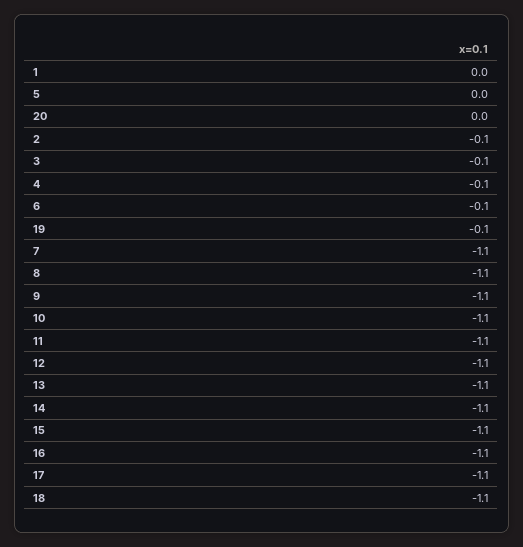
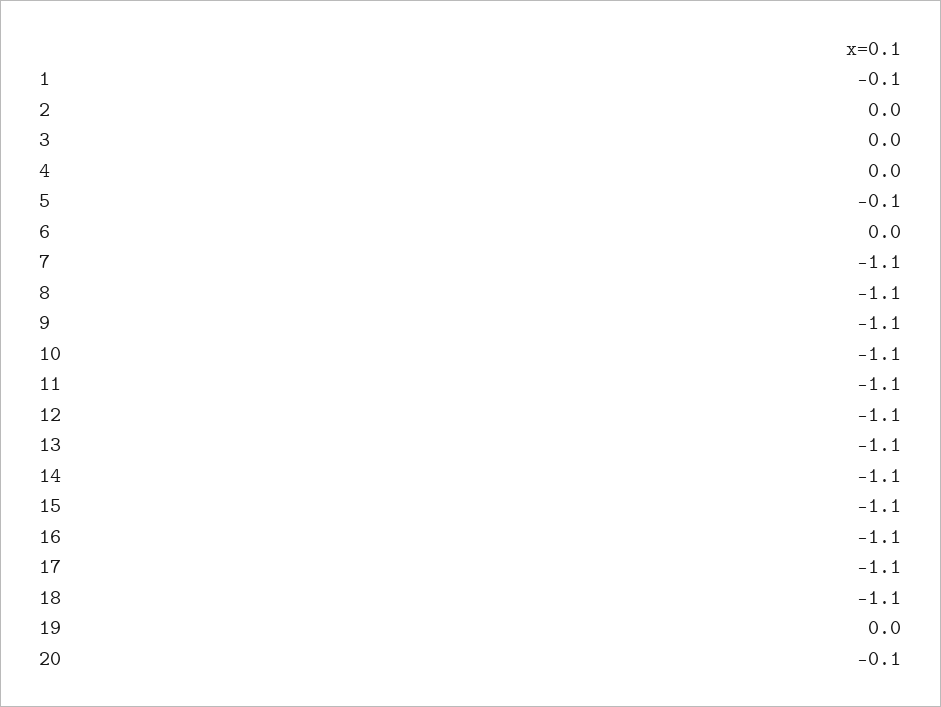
1: 0 -> -0.1
5: 0 -> -0.1
20: 0 -> -0.1
2: -0.1 -> 0
3: -0.1 -> 0
4: -0.1 -> 0
6: -0.1 -> 0
19: -0.1 -> 0

